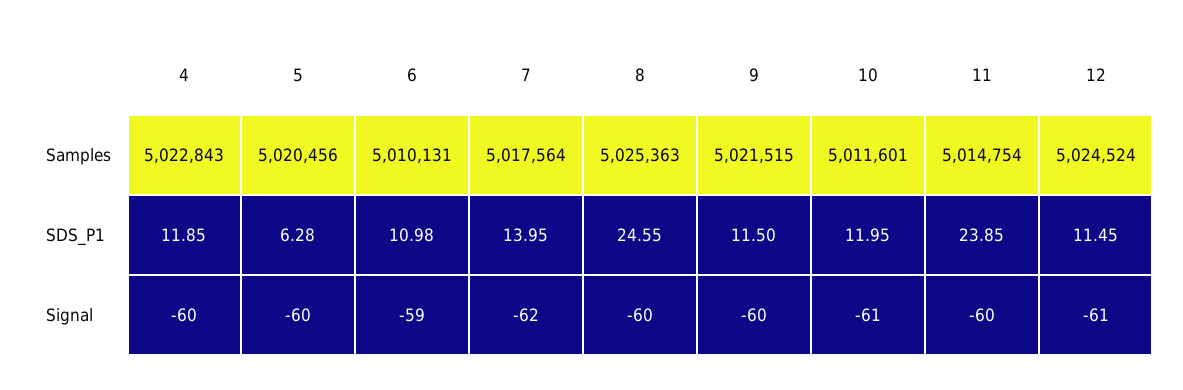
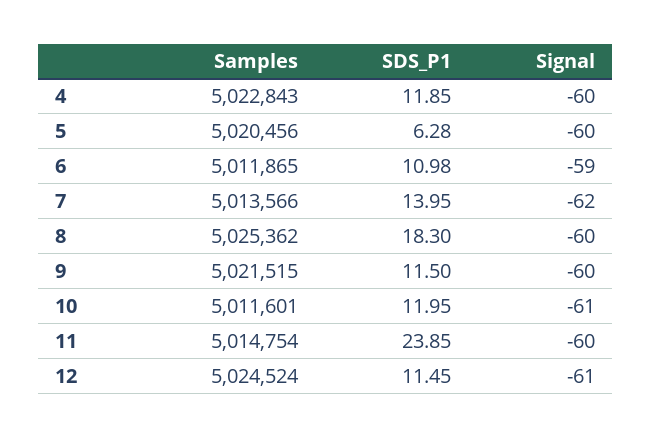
6, Samples: 5010131 -> 5011865
7, Samples: 5017564 -> 5013566
8, Samples: 5025363 -> 5025362
8, SDS_P1: 24.55 -> 18.3

